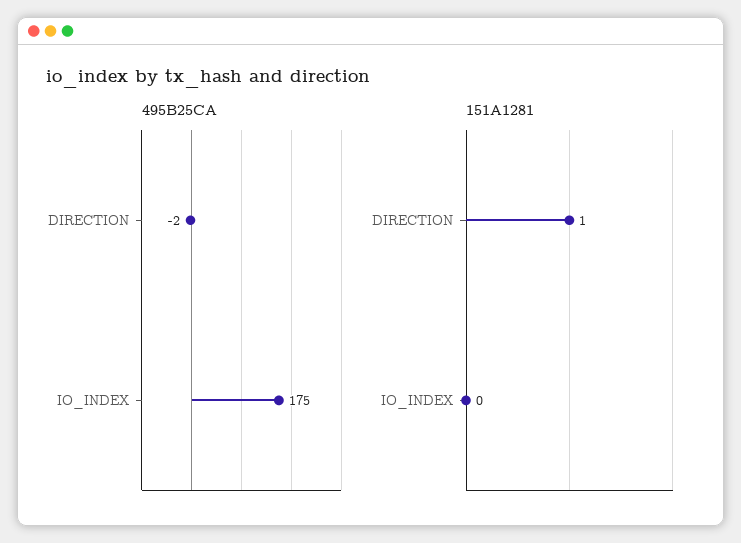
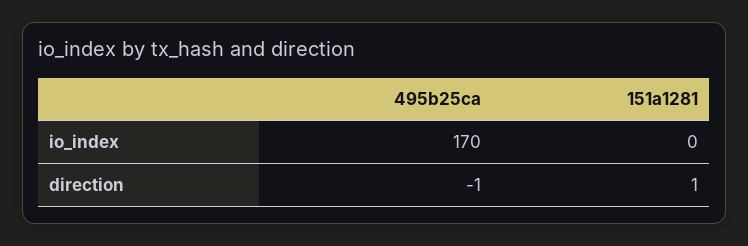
495B25CA, DIRECTION: -2 -> -1
495B25CA, IO_INDEX: 175 -> 170

